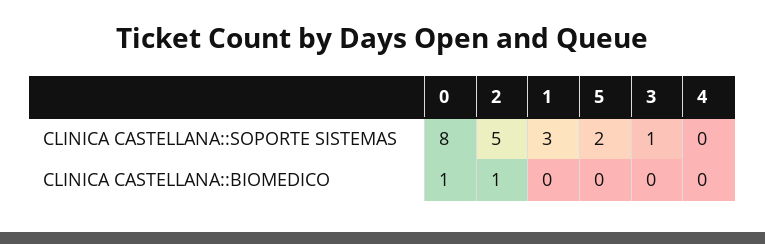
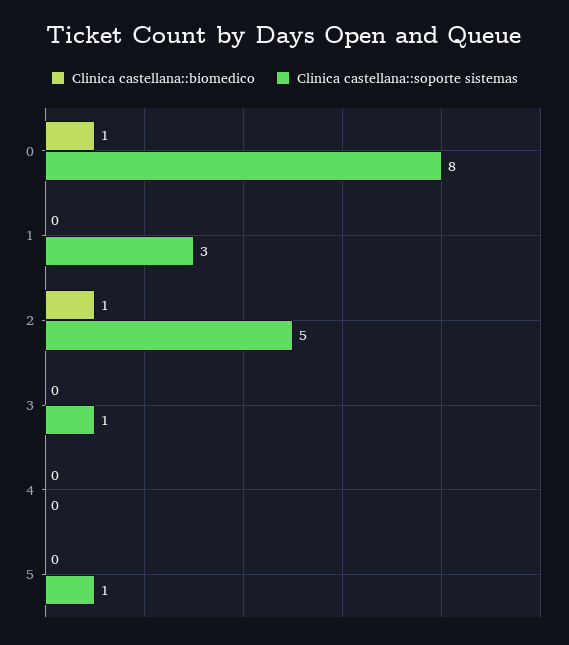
CLINICA CASTELLANA::SOPORTE SISTEMAS, 5: 2 -> 1

